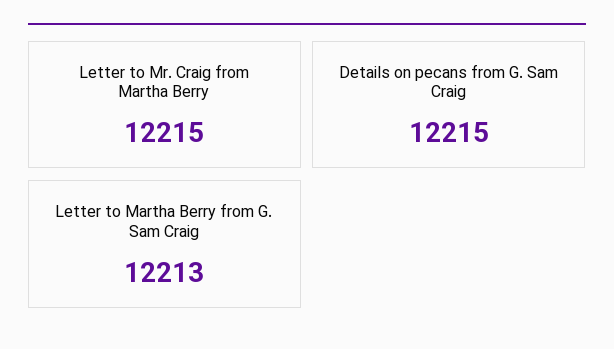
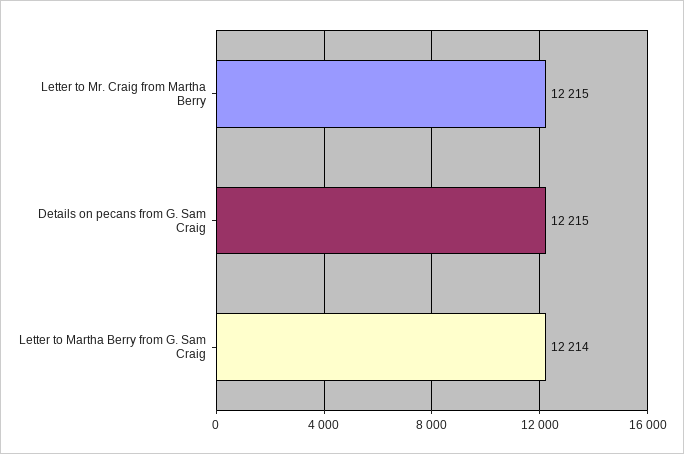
Letter to Martha Berry from G. Sam Craig: 12213 -> 12214

